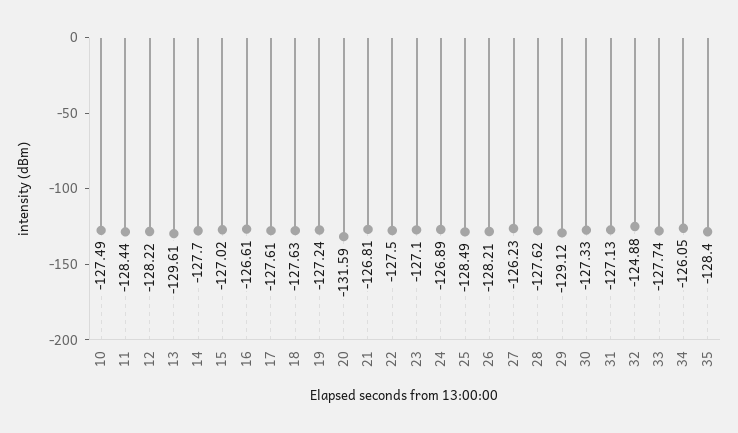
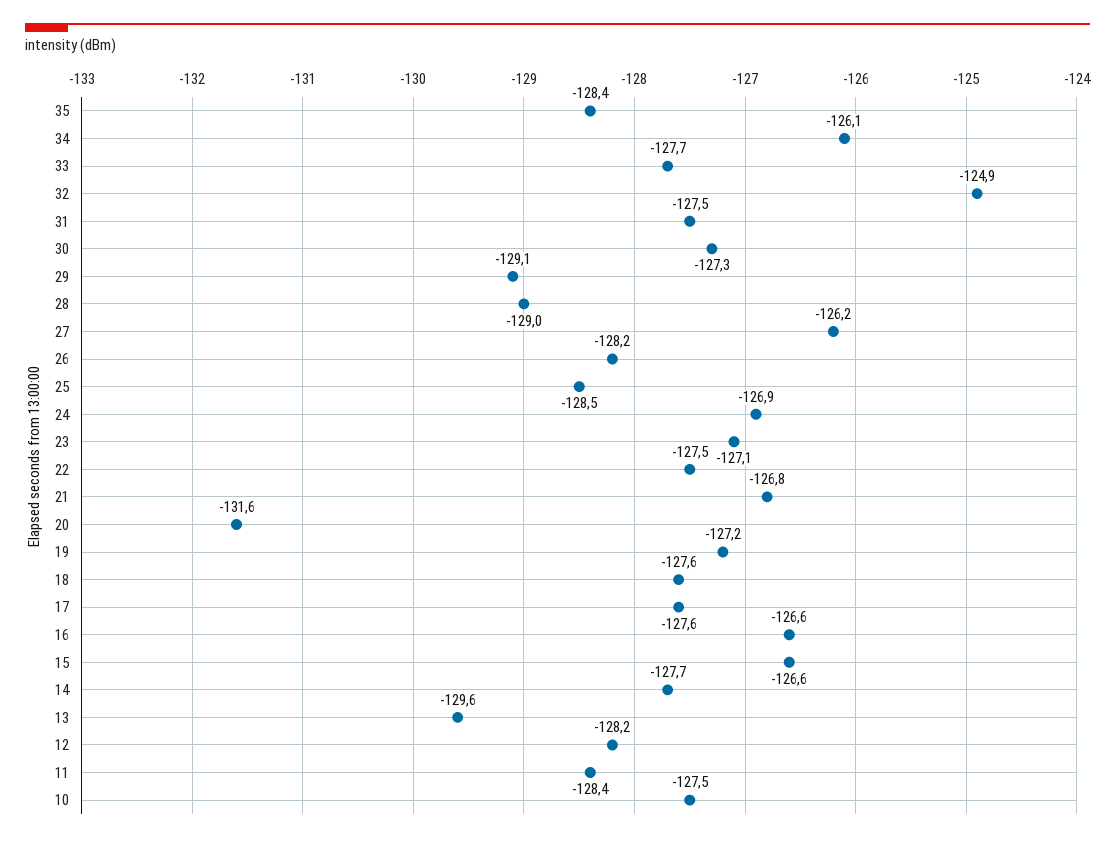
15: -127.02 -> -126.6
28: -127.62 -> -129
31: -127.13 -> -127.5

